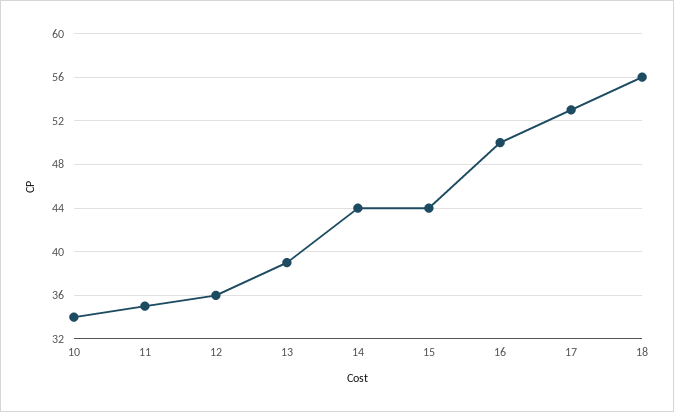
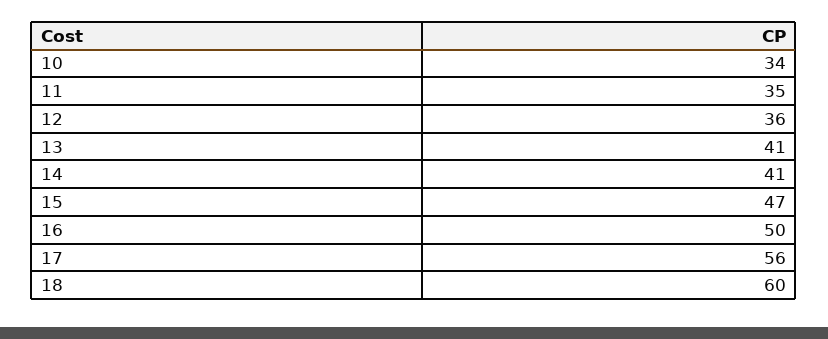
13: 39 -> 41
14: 44 -> 41
15: 44 -> 47
17: 53 -> 56
18: 56 -> 60

